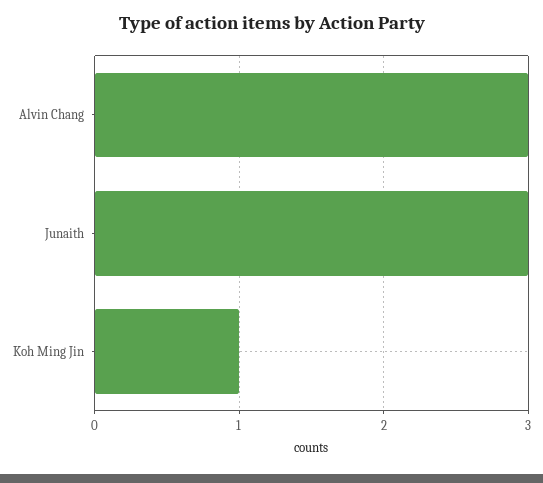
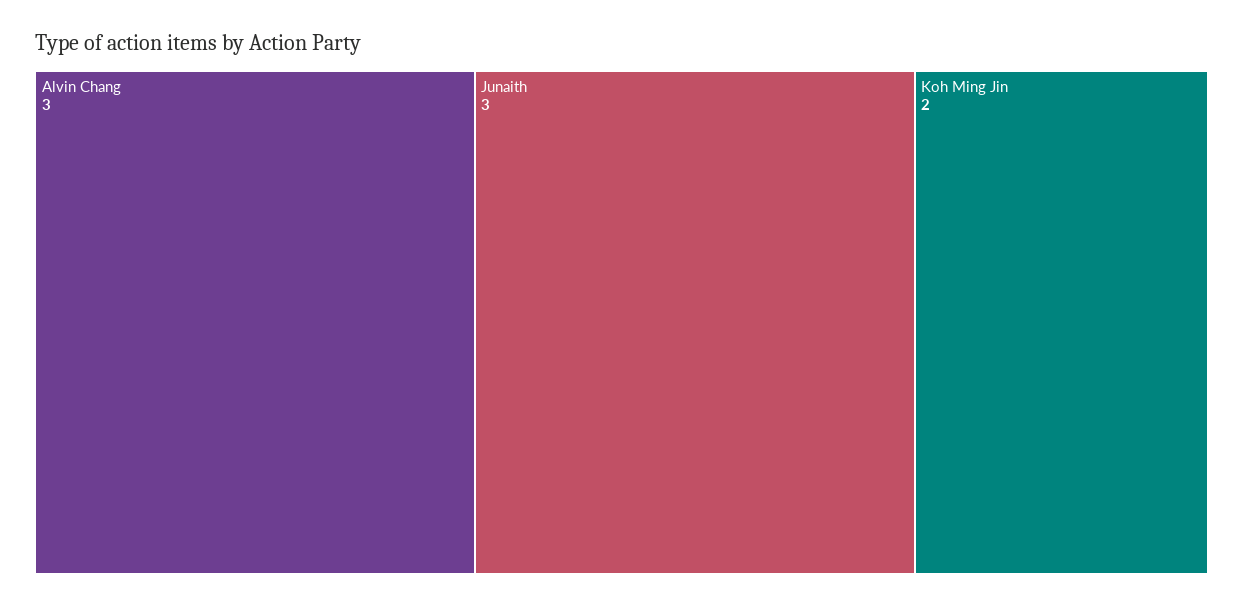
Koh Ming Jin: 1 -> 2

